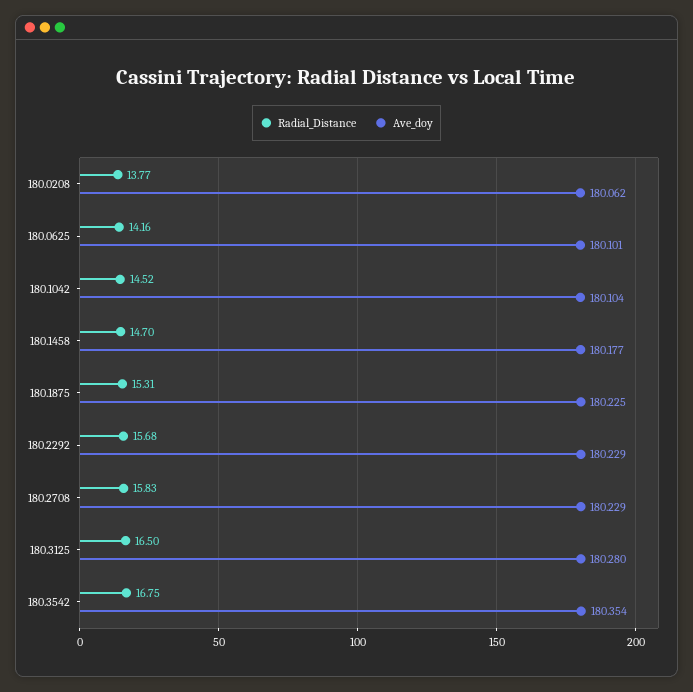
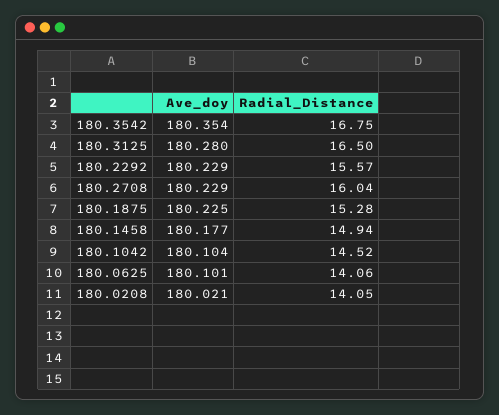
Radial_Distance, 180.0208: 13.77 -> 14.05
Ave_doy, 180.0208: 180.062 -> 180.021
Radial_Distance, 180.0625: 14.16 -> 14.06
Radial_Distance, 180.1458: 14.7 -> 14.94
Radial_Distance, 180.1875: 15.31 -> 15.28
Radial_Distance, 180.2292: 15.68 -> 15.57
Radial_Distance, 180.2708: 15.83 -> 16.04

